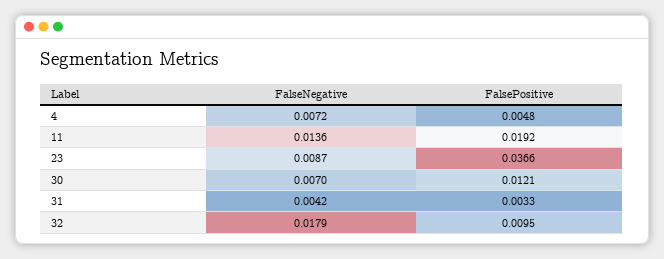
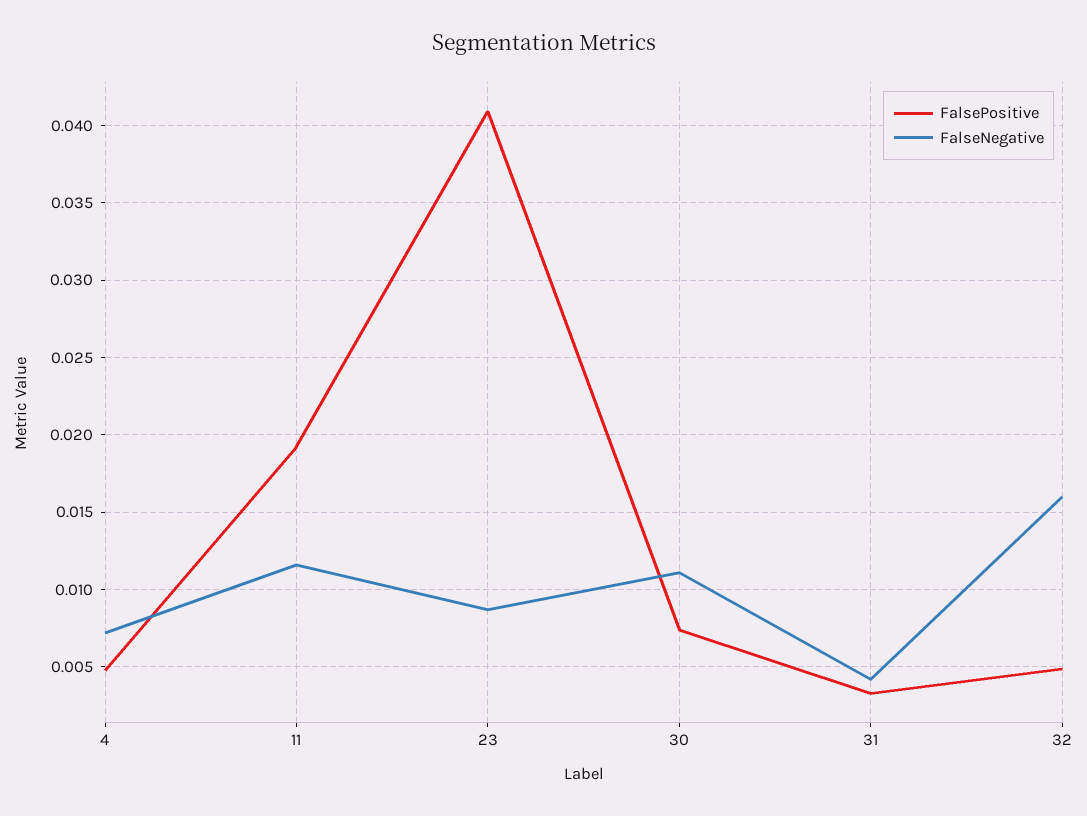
FalseNegative, 11: 0.0136 -> 0.0115
FalsePositive, 23: 0.0366 -> 0.041
FalseNegative, 30: 0.007 -> 0.011
FalsePositive, 30: 0.0121 -> 0.0075
FalseNegative, 32: 0.0179 -> 0.016
FalsePositive, 32: 0.0095 -> 0.005

